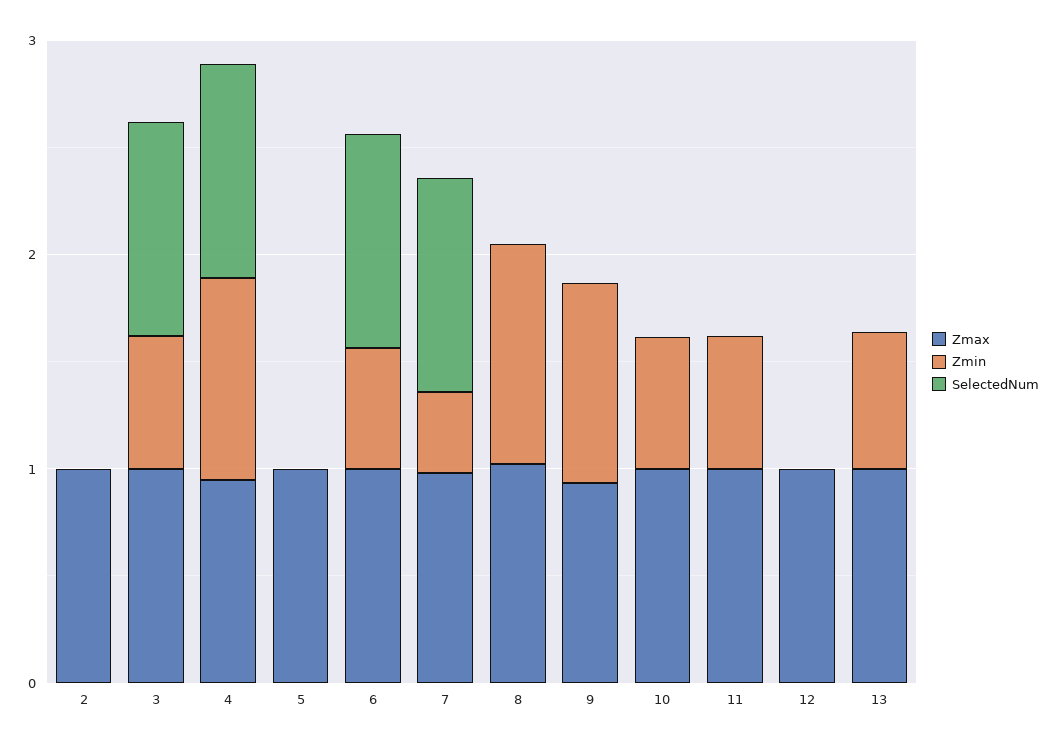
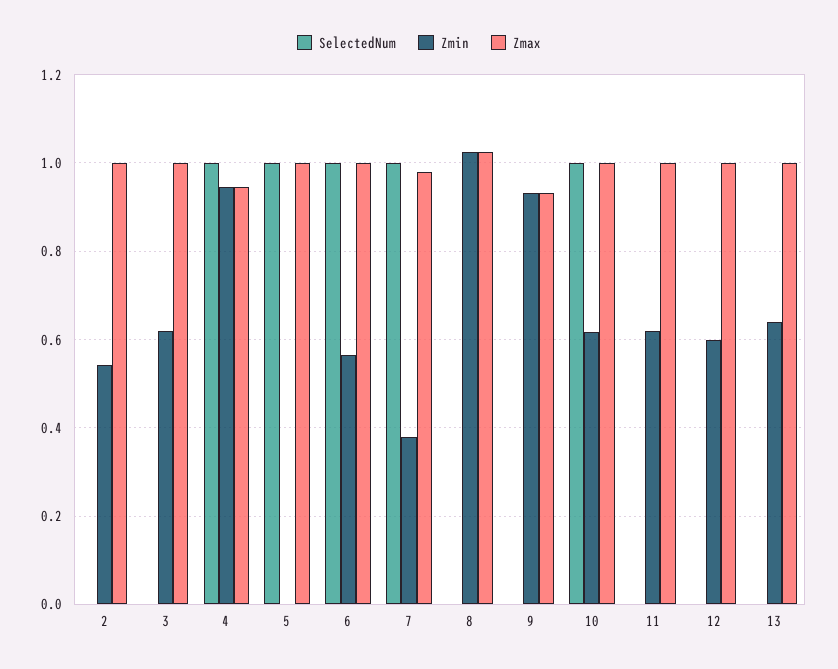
Zmin, 2: 0 -> 0.54
SelectedNum, 3: 1 -> 0
SelectedNum, 5: 0 -> 1
SelectedNum, 10: 0 -> 1
Zmin, 12: 0 -> 0.6

